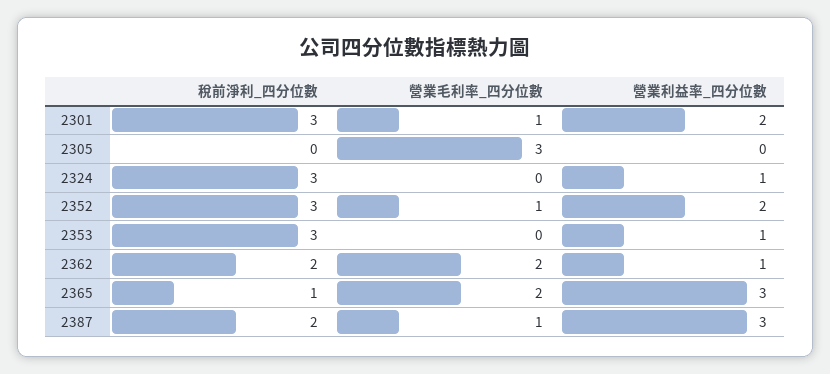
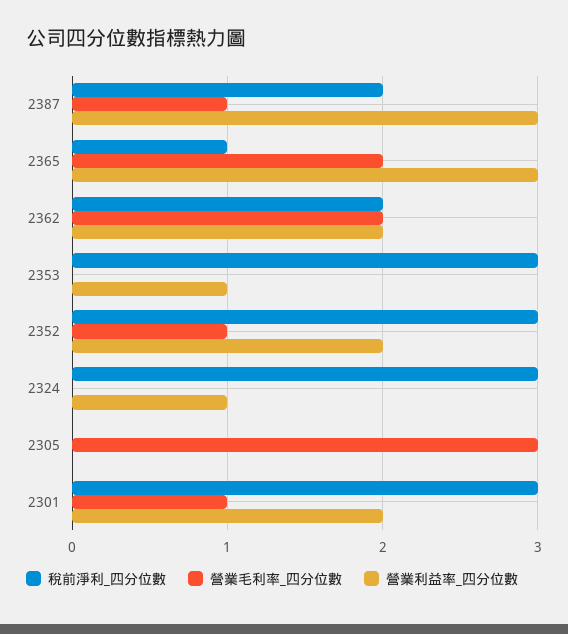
營業利益率_四分位數, 2362: 1 -> 2

